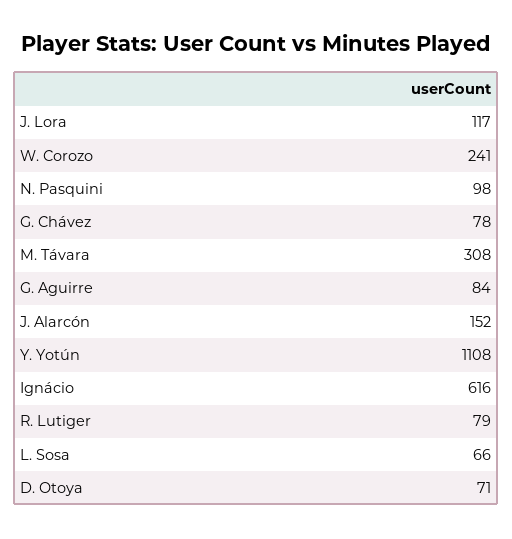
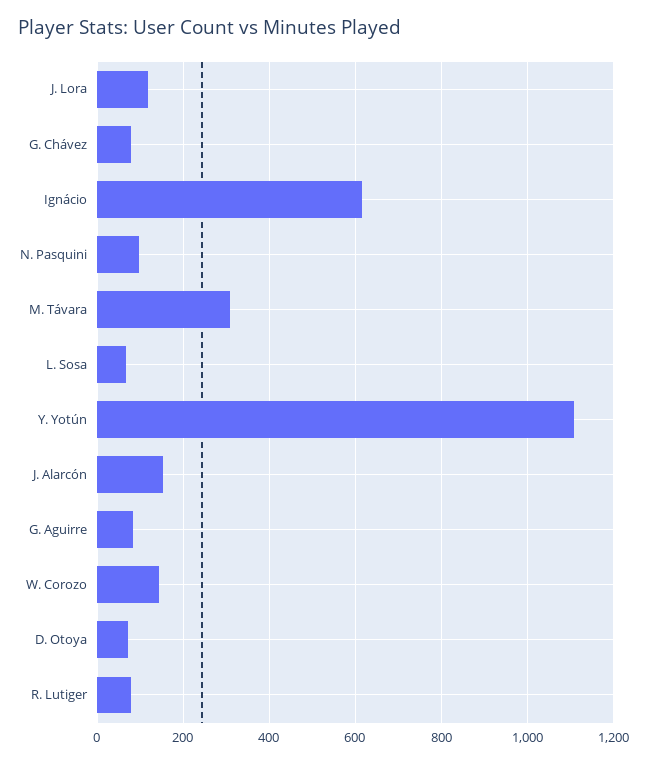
W. Corozo: 241 -> 140

